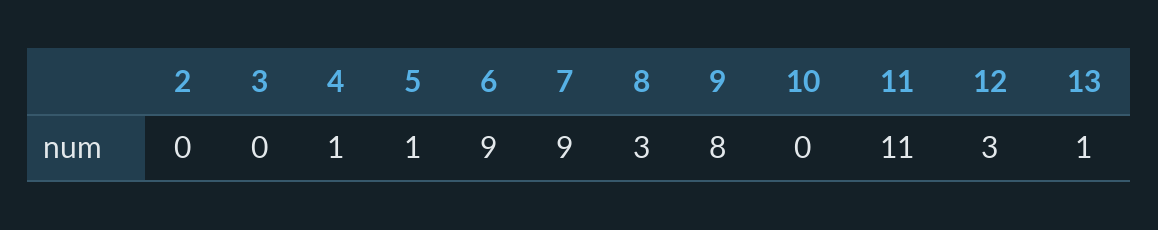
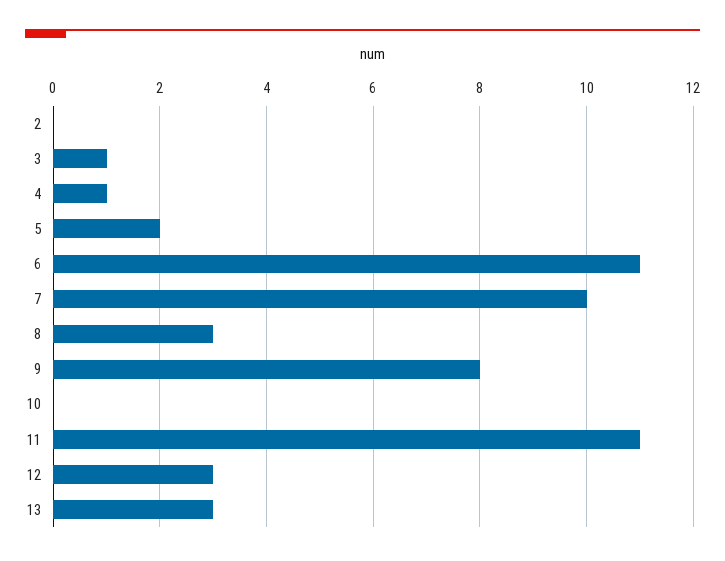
3: 0 -> 1
5: 1 -> 2
6: 9 -> 11
7: 9 -> 10
13: 1 -> 3

